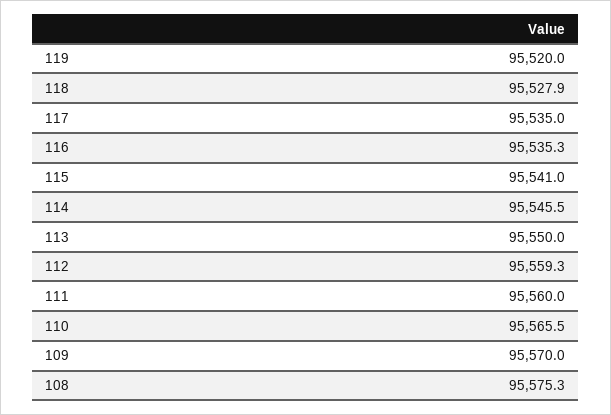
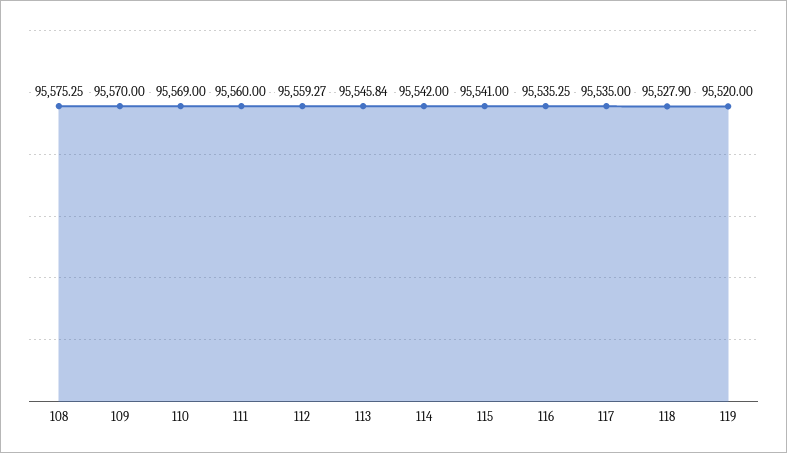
114: 95545.5 -> 95542
113: 95550 -> 95545.84
110: 95565.5 -> 95569

